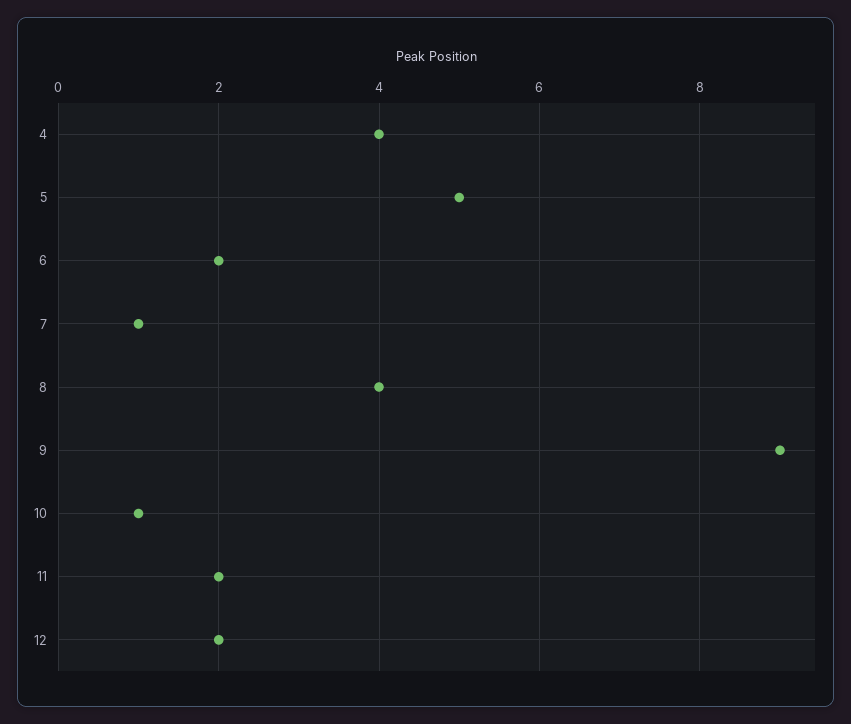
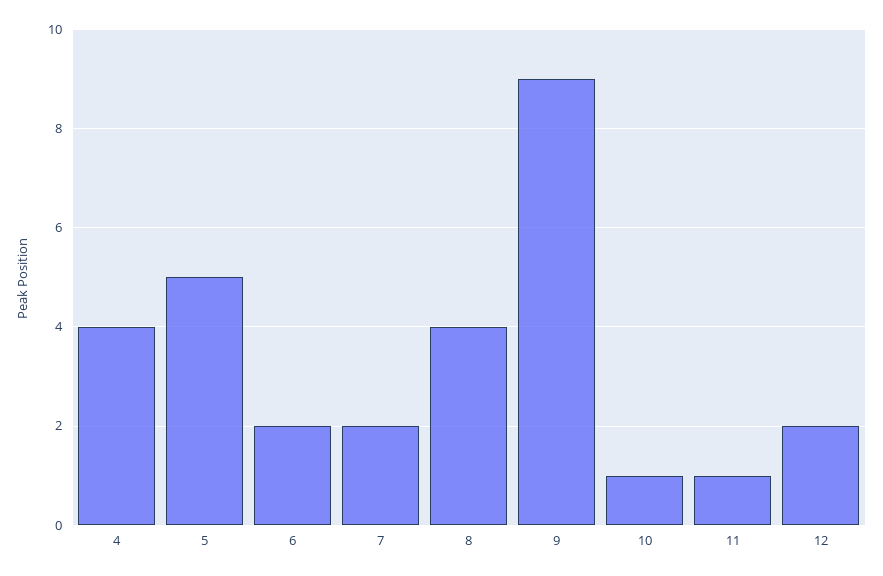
7: 1 -> 2
11: 2 -> 1

